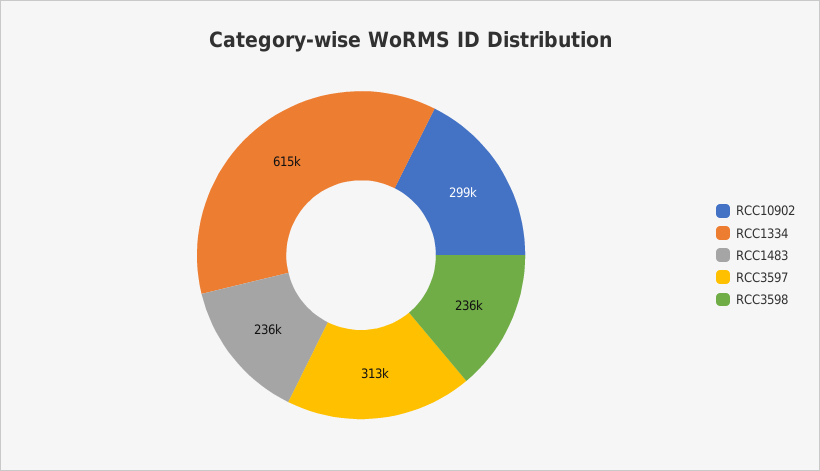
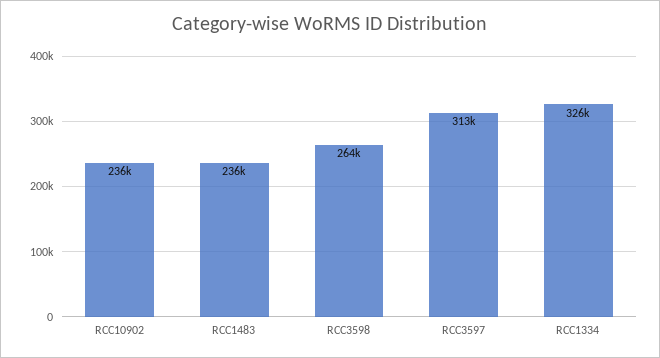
RCC10902: 299000 -> 236000
RCC1334: 615000 -> 326000
RCC3598: 236000 -> 264000

